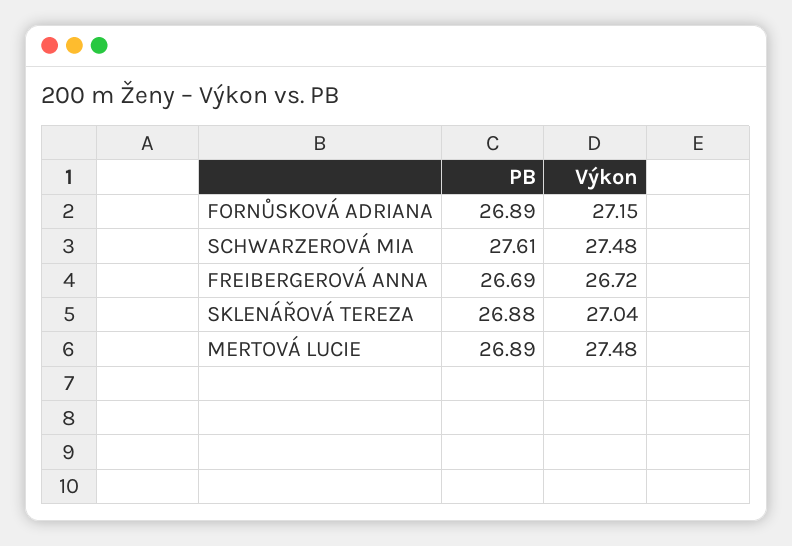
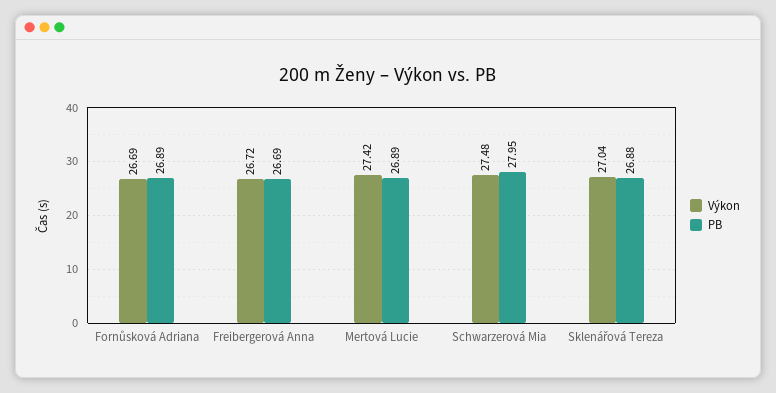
Výkon, FORNŮSKOVÁ ADRIANA: 27.15 -> 26.69
PB, SCHWARZEROVÁ MIA: 27.61 -> 27.95
Výkon, MERTOVÁ LUCIE: 27.48 -> 27.42

